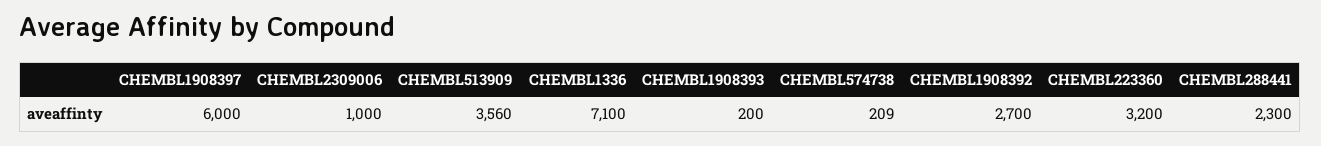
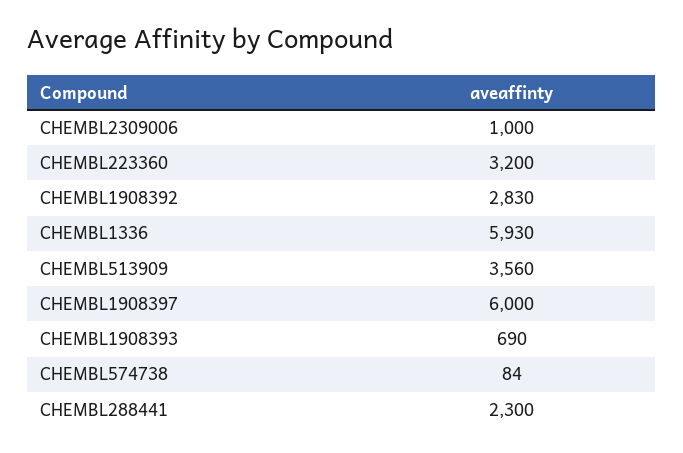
CHEMBL1336: 7100 -> 5930
CHEMBL1908393: 200 -> 690
CHEMBL574738: 209 -> 84
CHEMBL1908392: 2700 -> 2830

